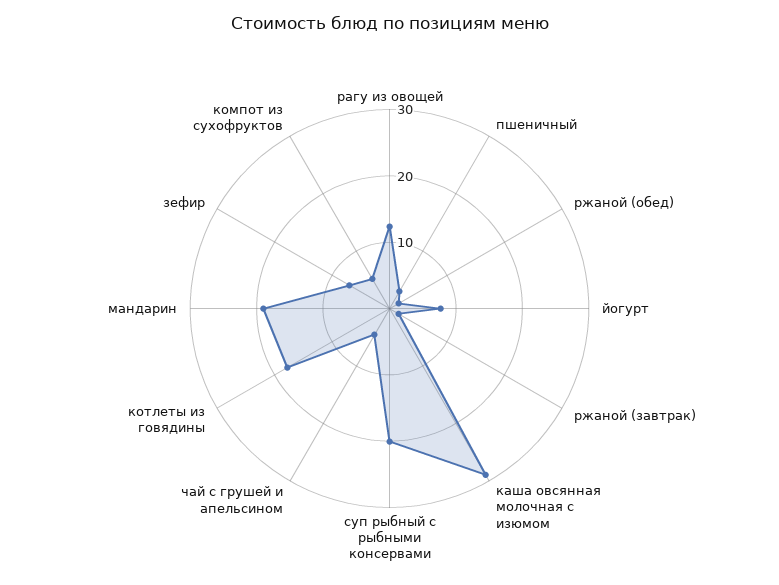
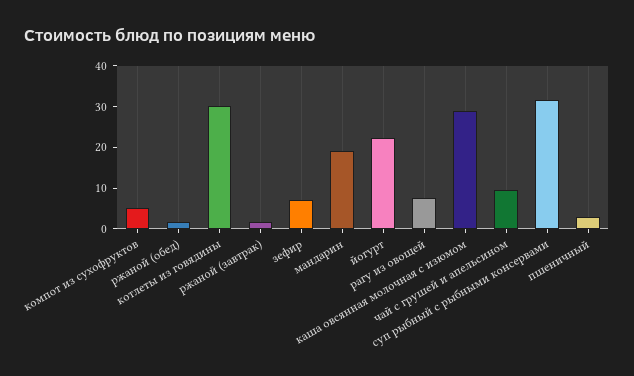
рагу из овощей: 12 -> 8
йогурт: 8 -> 22
суп рыбный с рыбными консервами: 20 -> 32
чай с грушей и апельсином: 4 -> 10
котлеты из говядины: 18 -> 30

